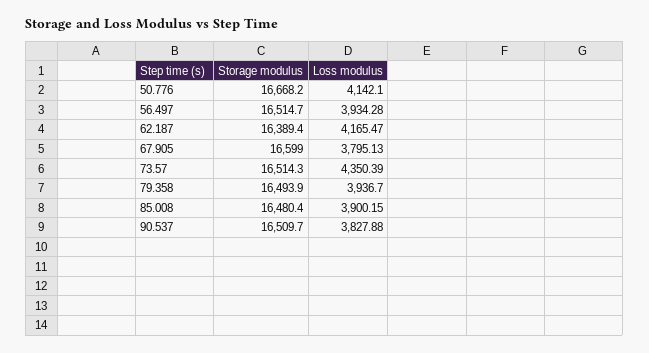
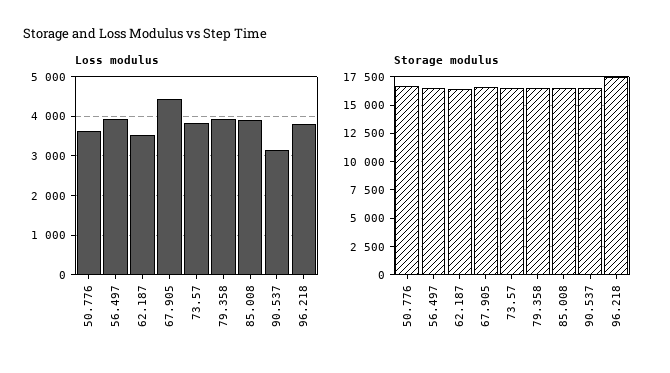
Loss modulus, 50.776: 4142.1 -> 3600
Loss modulus, 62.187: 4165.47 -> 3600
Loss modulus, 67.905: 3795.13 -> 4400
Loss modulus, 73.57: 4350.39 -> 3800
Loss modulus, 90.537: 3827.88 -> 3200
Loss modulus, 96.218: none -> 3800
Storage modulus, 96.218: none -> 17500

